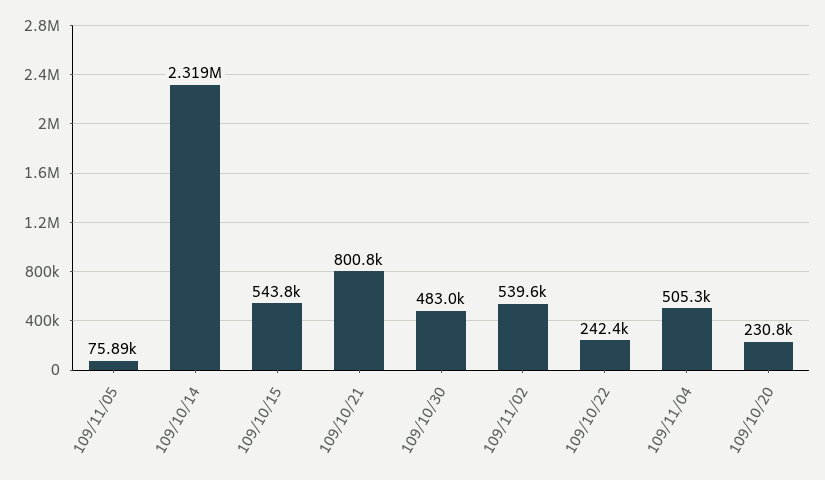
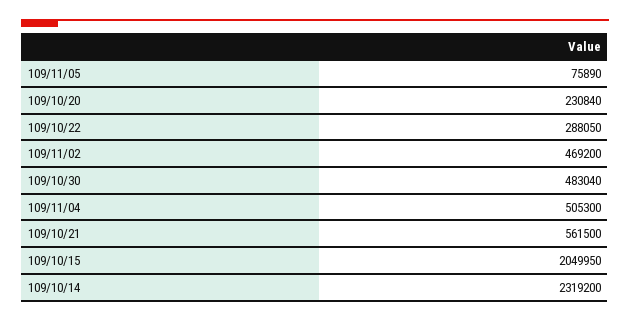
109/10/15: 543800 -> 2049950
109/10/21: 800800 -> 561500
109/11/02: 539600 -> 469200
109/10/22: 242400 -> 288050

